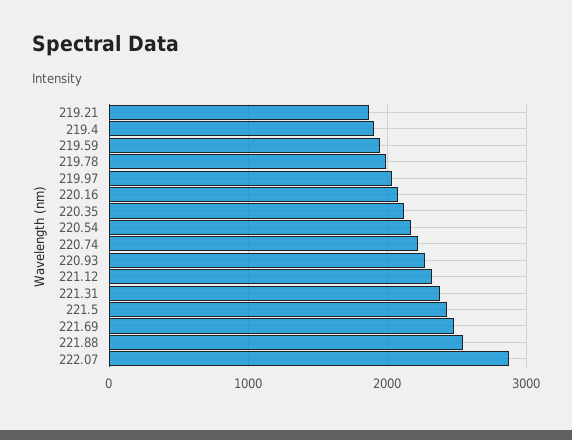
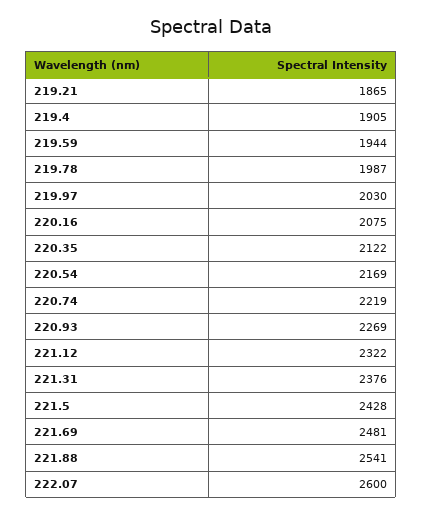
222.07: 2900 -> 2600

